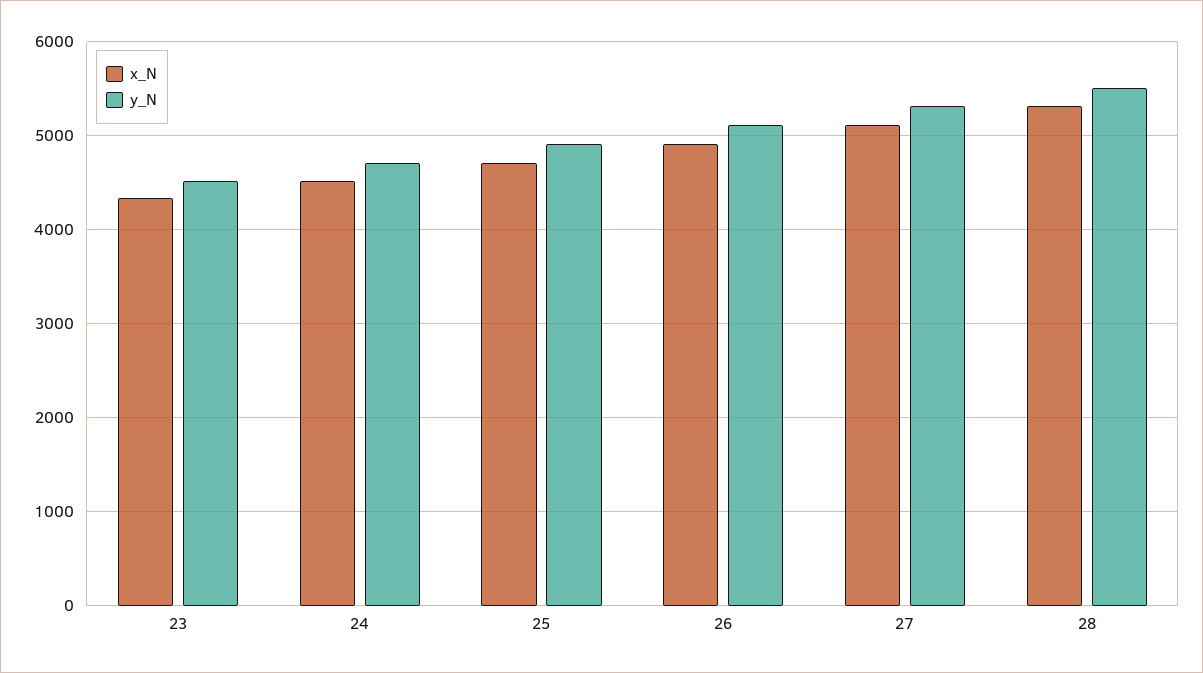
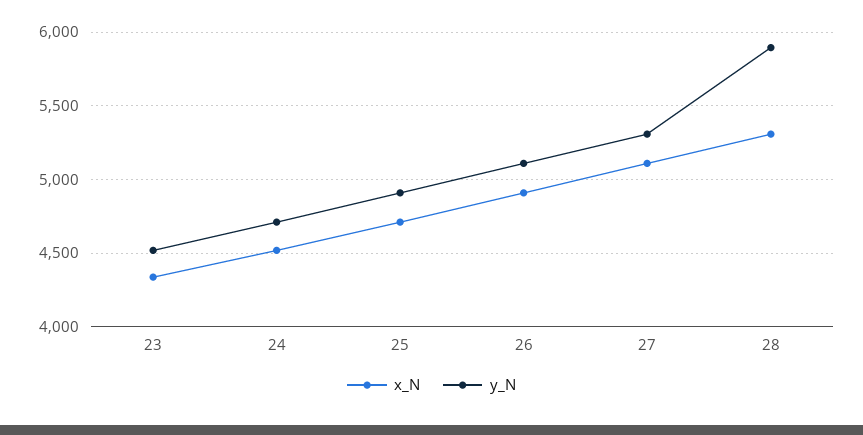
y_N, 28: 5500 -> 5900

